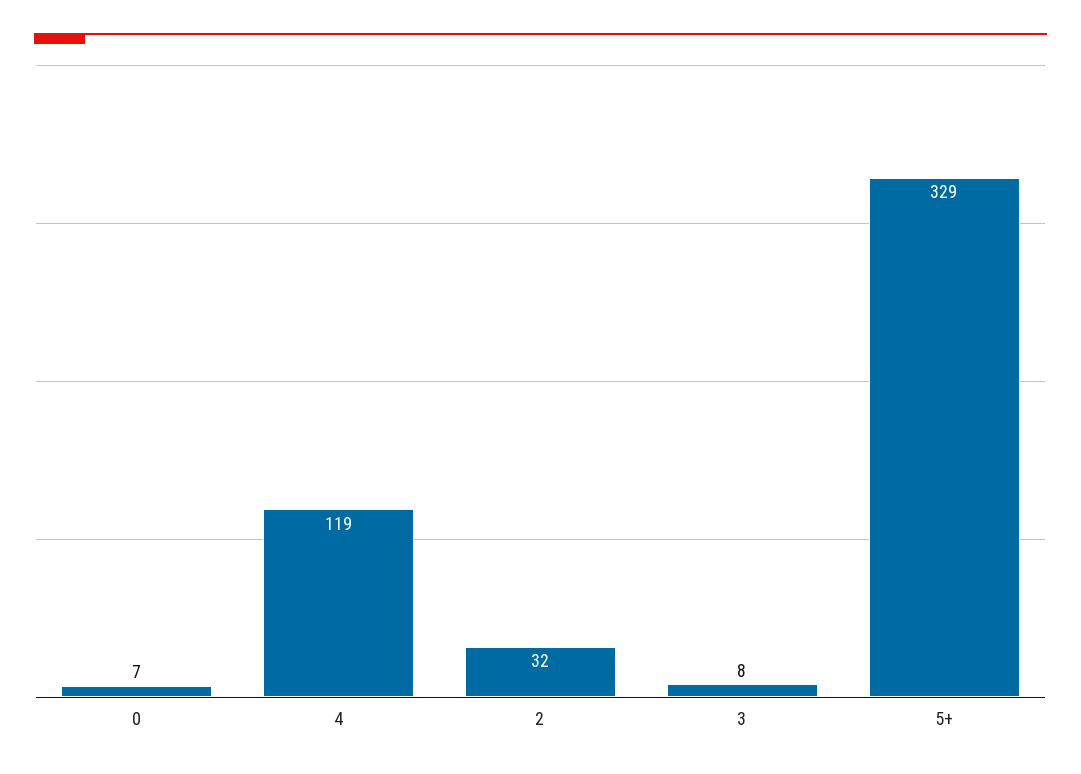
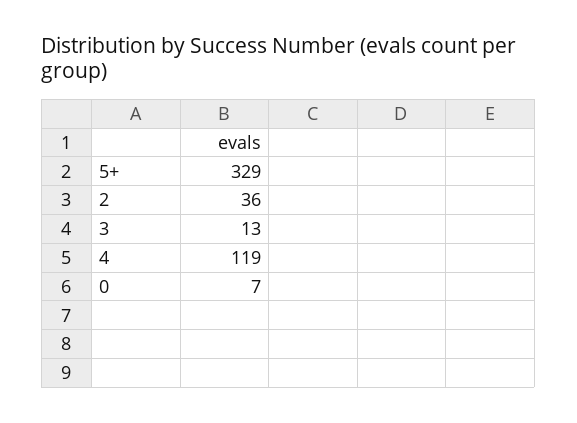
2: 32 -> 36
3: 8 -> 13

